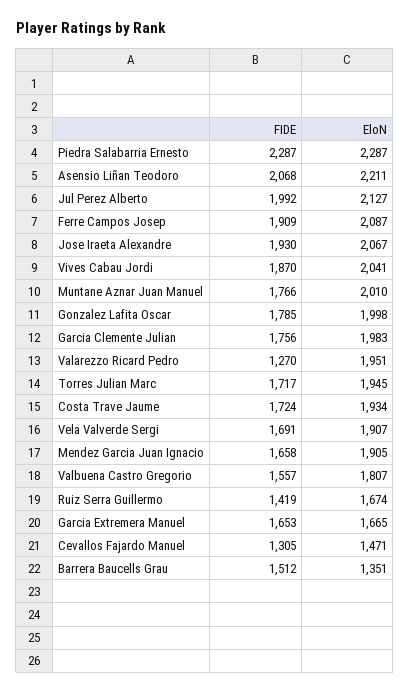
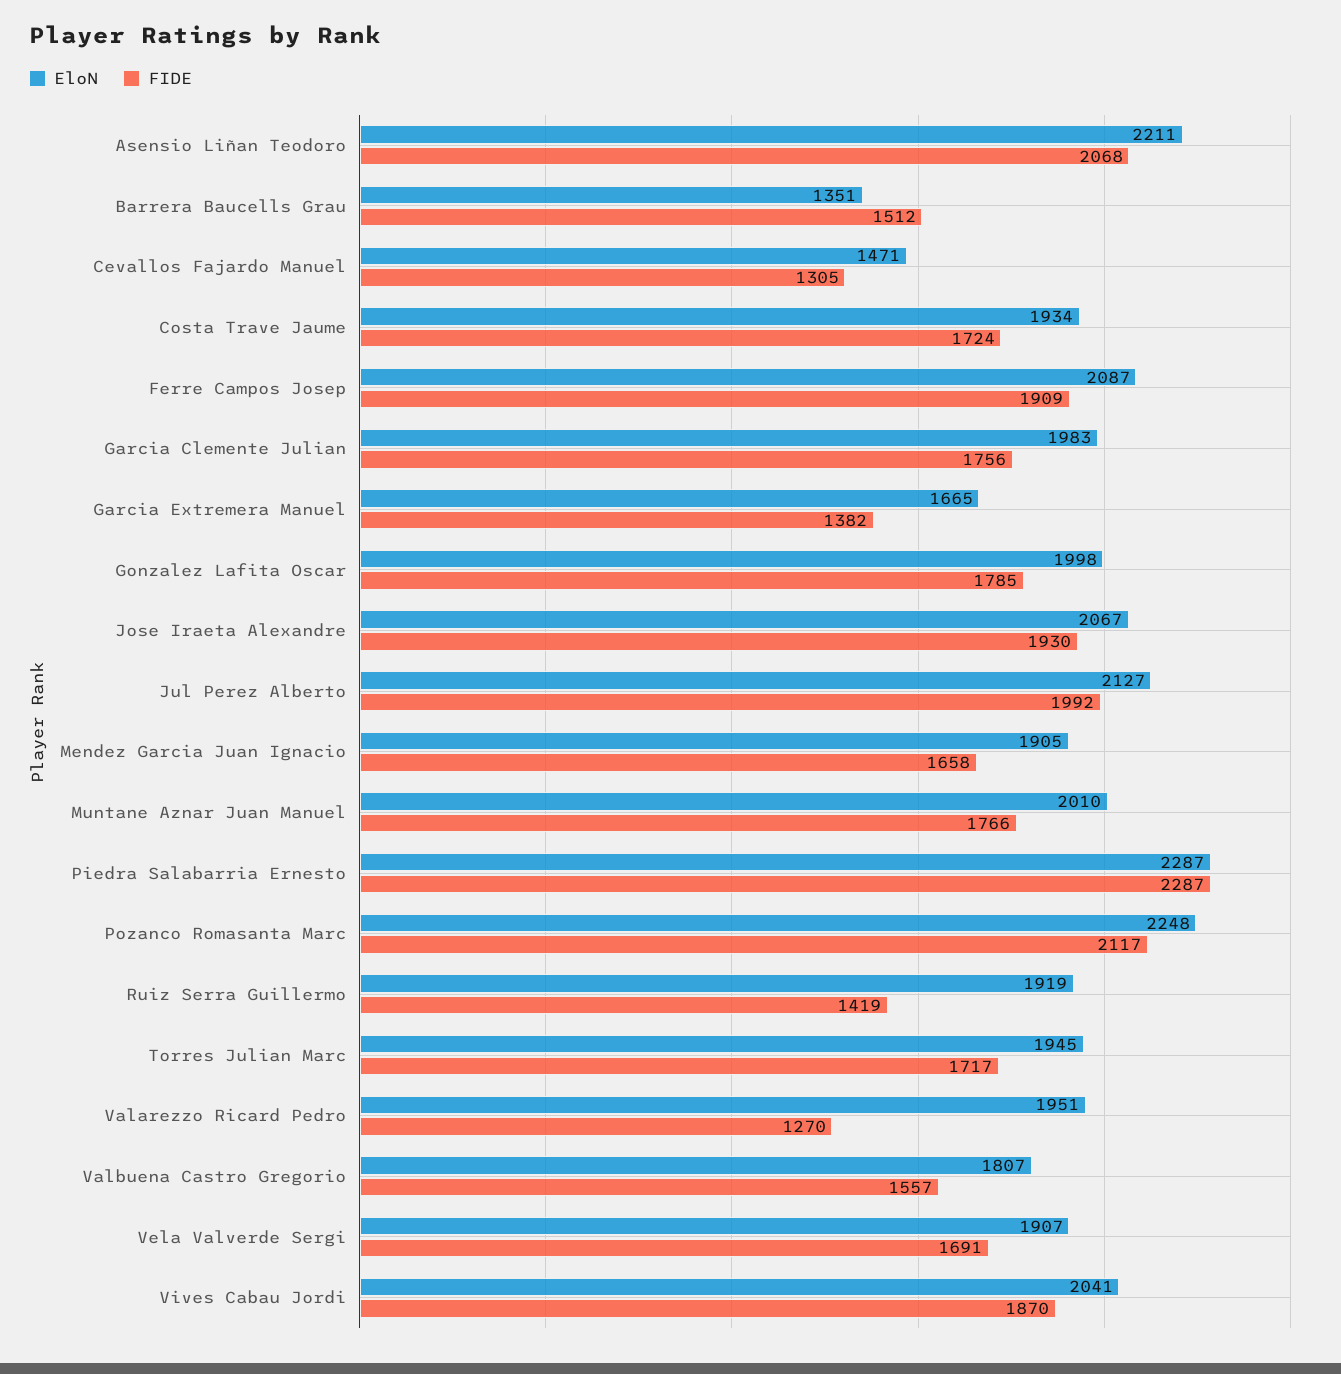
EloN, Ruiz Serra Guillermo: 1674 -> 1919
FIDE, Garcia Extremera Manuel: 1653 -> 1382
EloN, Pozanco Romasanta Marc: none -> 2248
FIDE, Pozanco Romasanta Marc: none -> 2117

